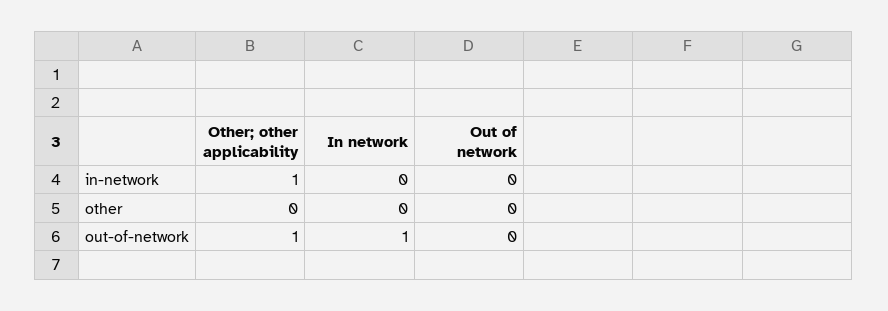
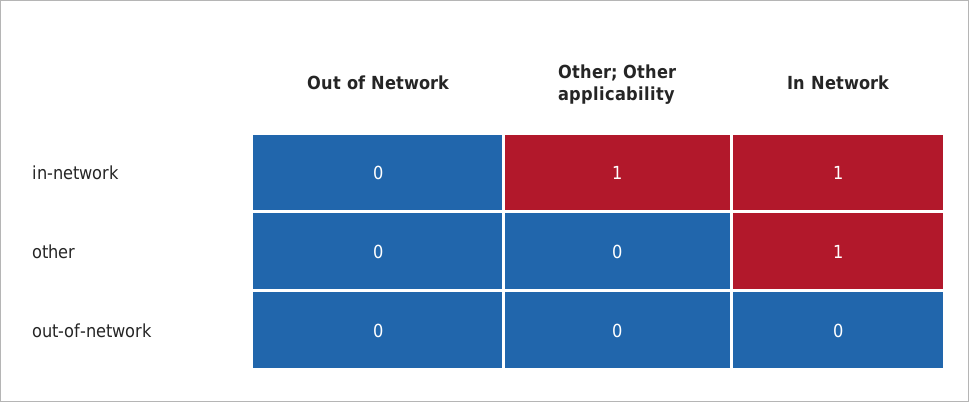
In network, in-network: 0 -> 1
In network, other: 0 -> 1
Other; other applicability, out-of-network: 1 -> 0
In network, out-of-network: 1 -> 0

